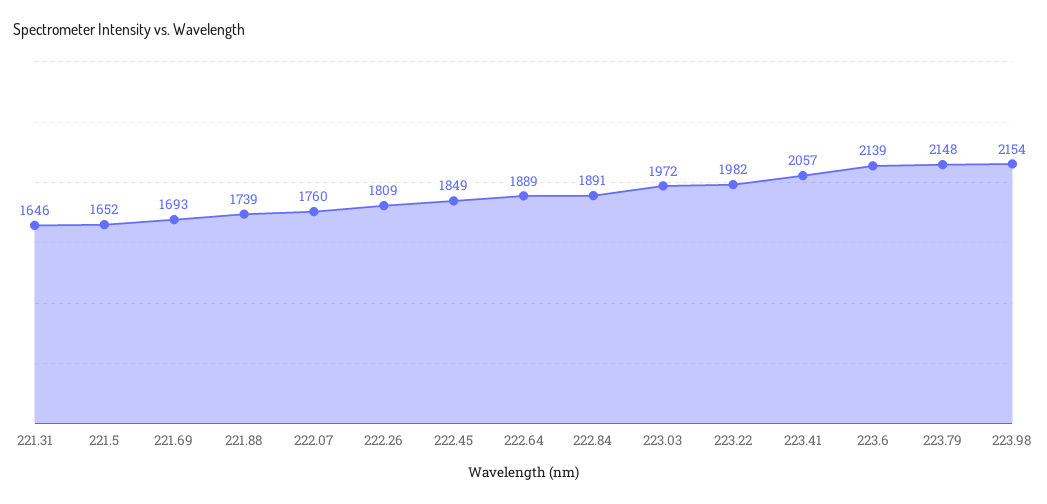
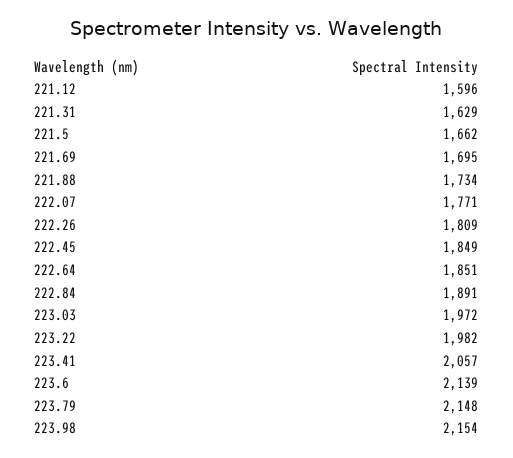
221.31: 1646 -> 1629
221.5: 1652 -> 1662
221.69: 1693 -> 1695
221.88: 1739 -> 1734
222.07: 1760 -> 1771
222.64: 1889 -> 1851
221.12: none -> 1596

